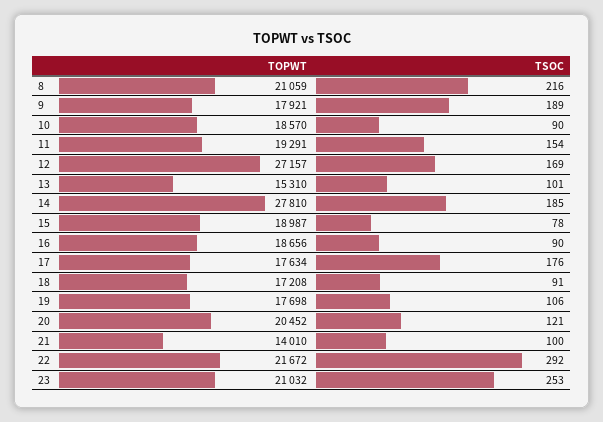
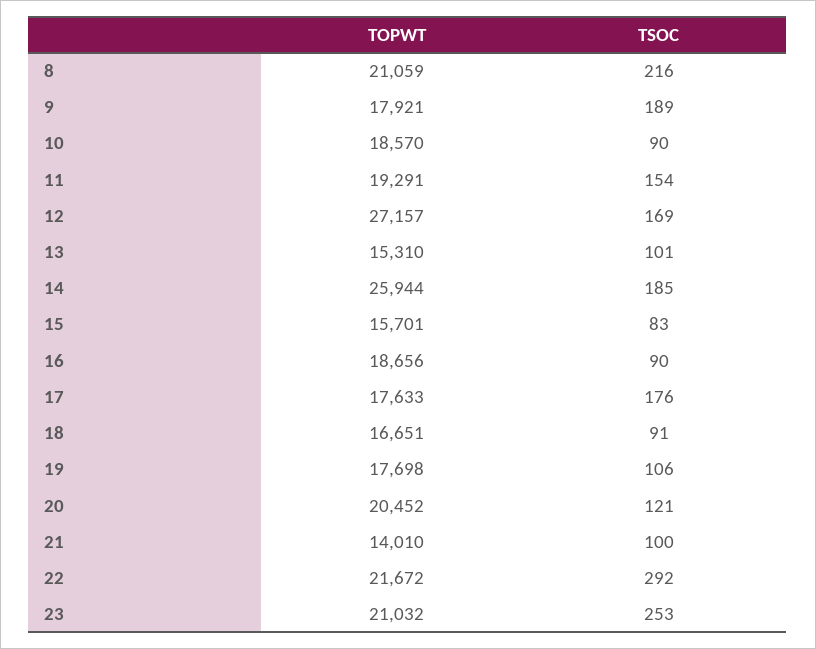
TOPWT, 14: 27810 -> 25944
TOPWT, 15: 18987 -> 15701
TSOC, 15: 78 -> 83
TOPWT, 17: 17634 -> 17633
TOPWT, 18: 17208 -> 16651

